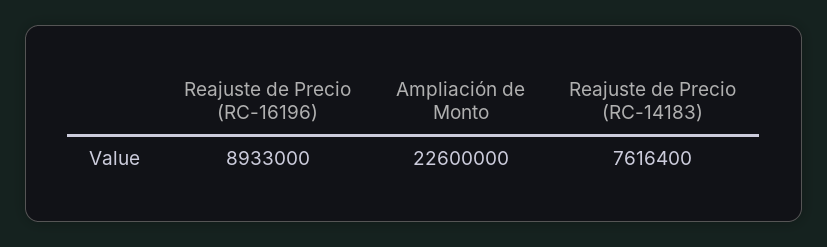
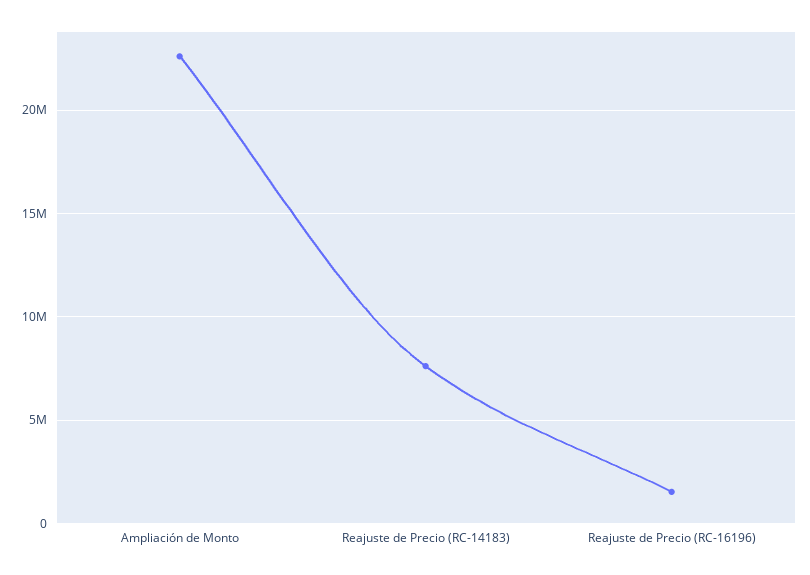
Reajuste de Precio (RC-16196): 8933000 -> 1500000

